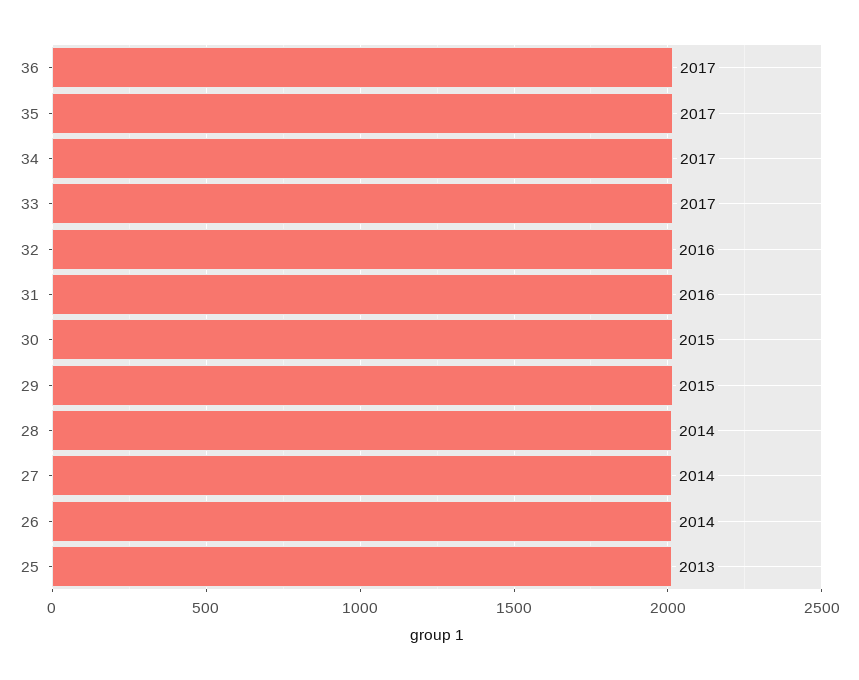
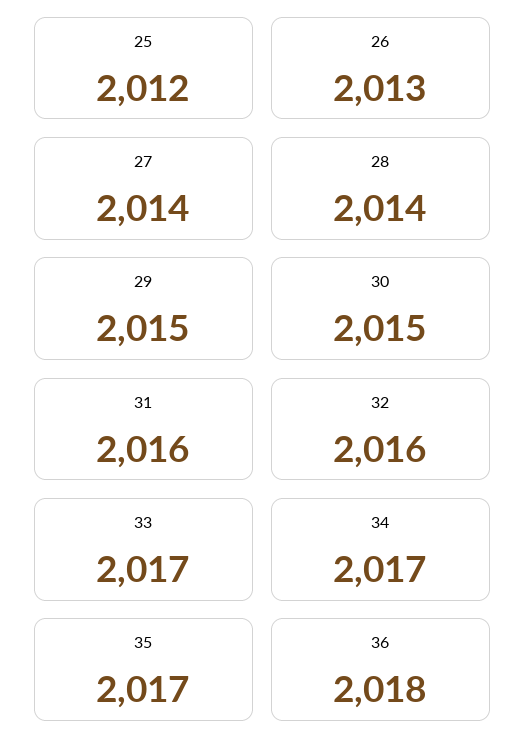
36: 2017 -> 2018
26: 2014 -> 2013
25: 2013 -> 2012

